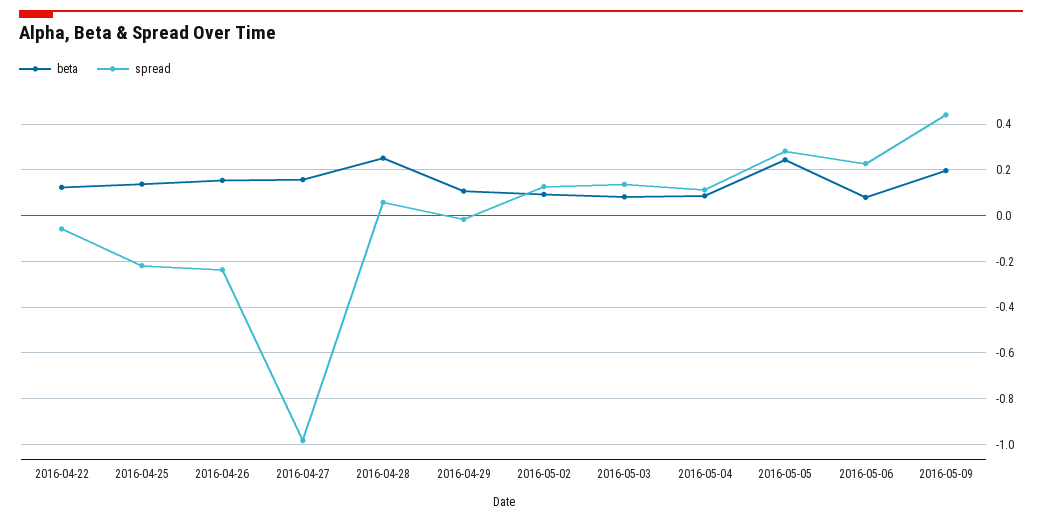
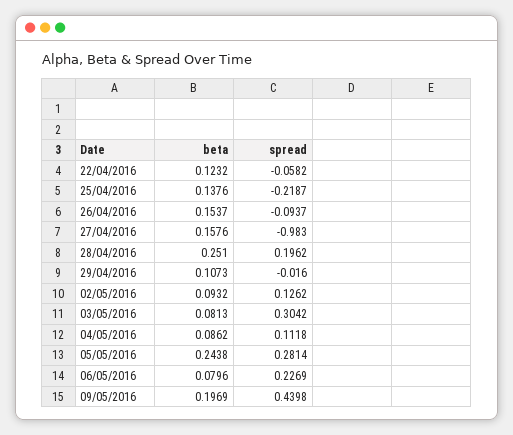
spread, 2016-04-26: -0.25 -> -0.0937
spread, 2016-04-28: 0.05 -> 0.1962
spread, 2016-05-03: 0.15 -> 0.3042

